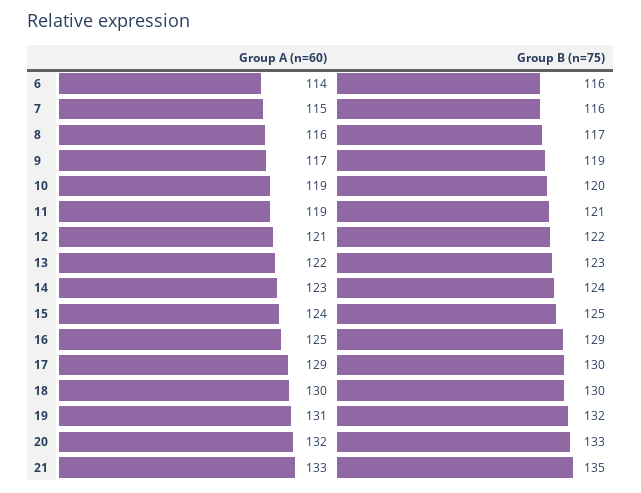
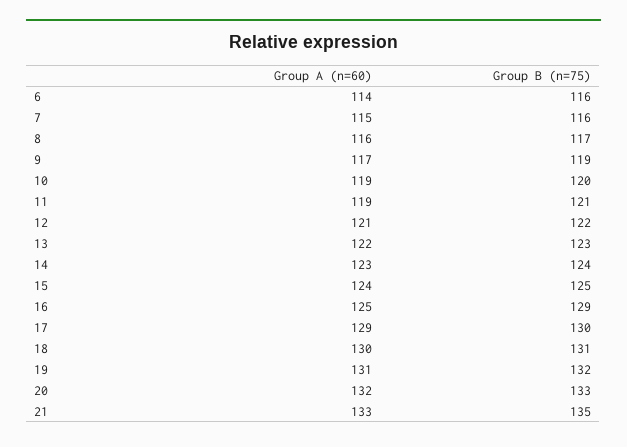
Group B (n=75), 18: 130 -> 131

